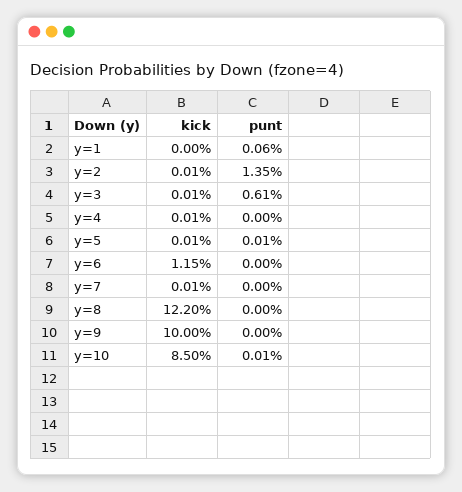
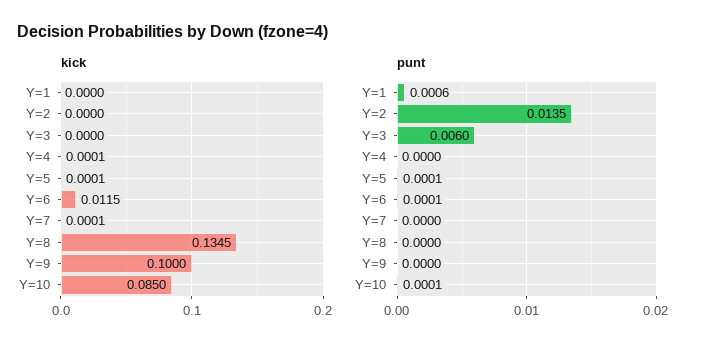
kick, y=2: 0.0001 -> 0
kick, y=3: 0.0001 -> 0
punt, y=3: 0.0061 -> 0.006
punt, y=6: 0 -> 0.0001
kick, y=8: 0.122 -> 0.1345

